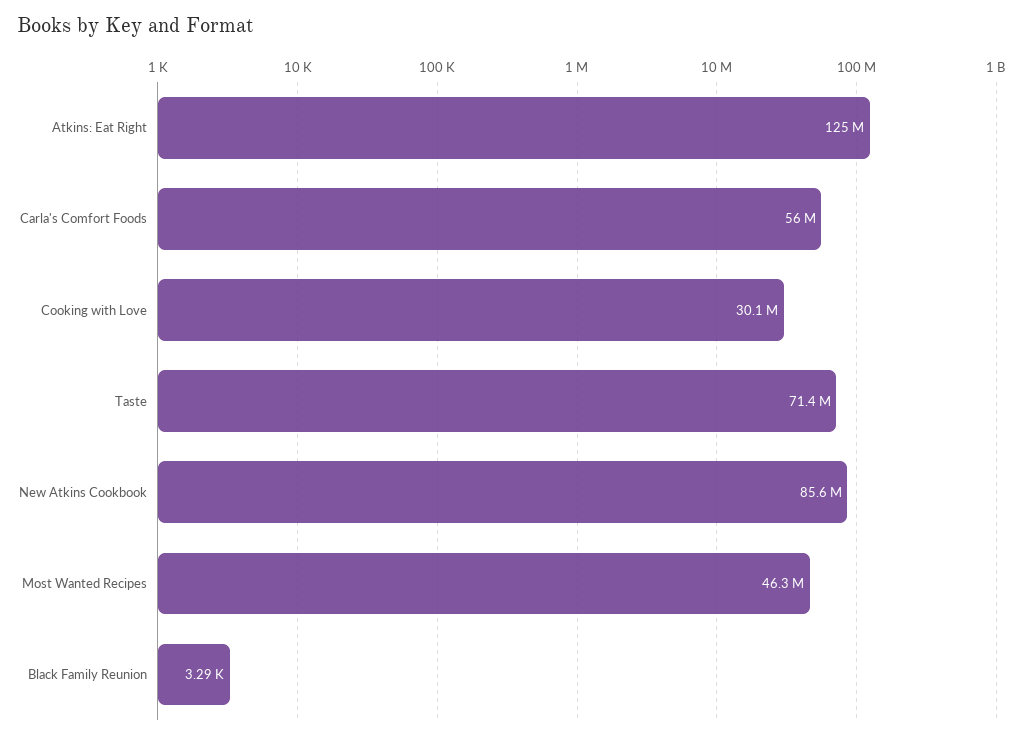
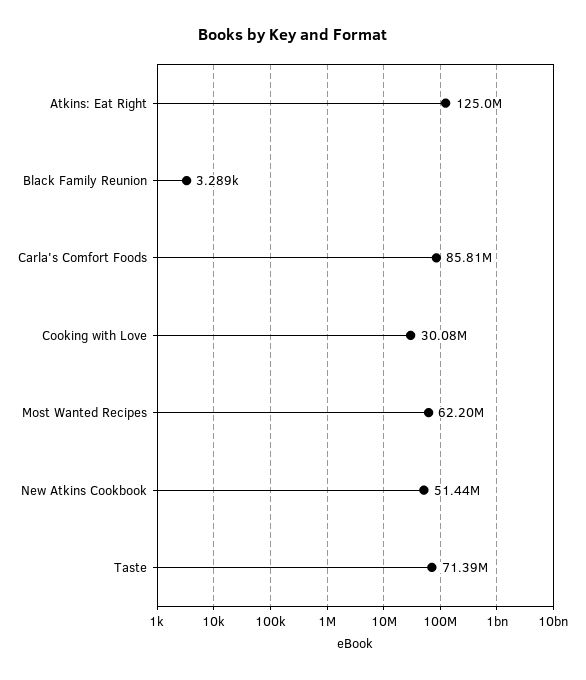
Carla's Comfort Foods: 56000000 -> 85810000
New Atkins Cookbook: 85600000 -> 51440000
Most Wanted Recipes: 46300000 -> 62200000

